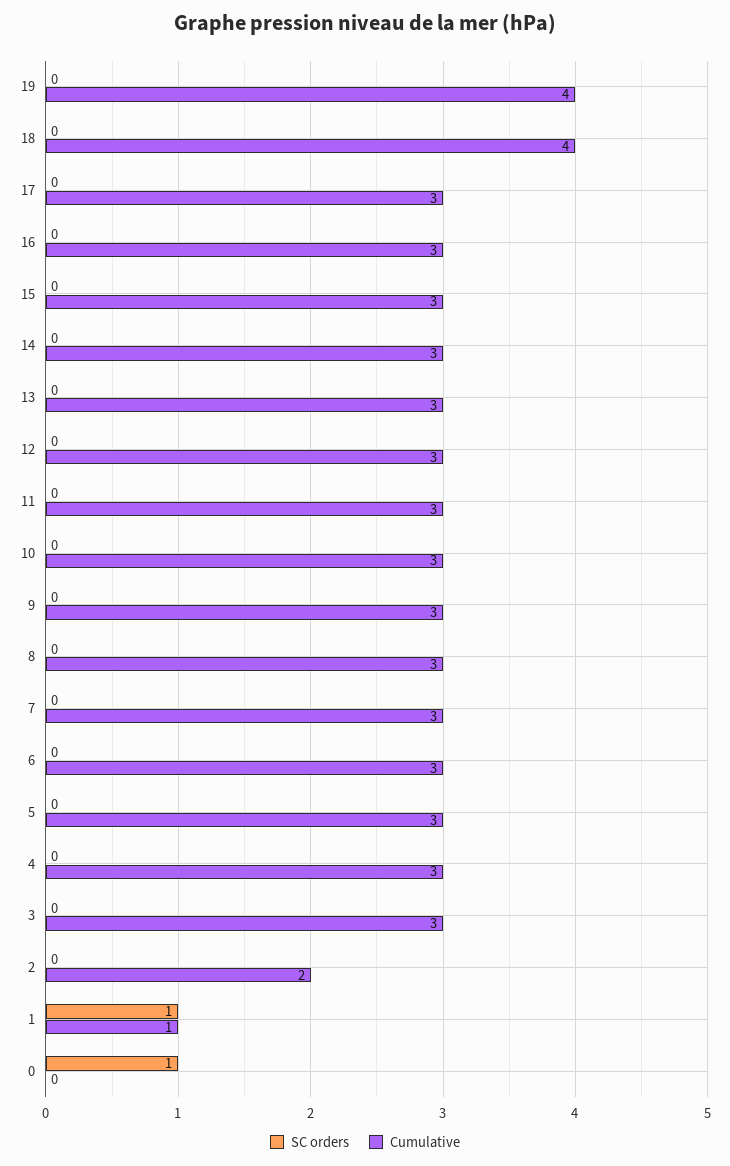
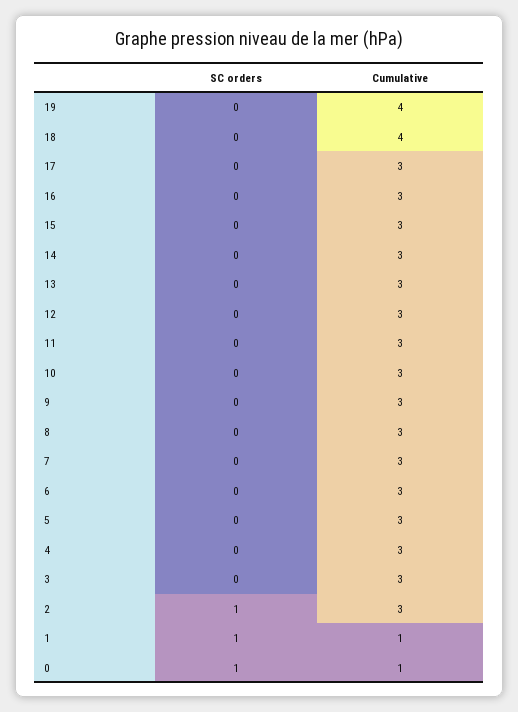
SC orders, 2: 0 -> 1
Cumulative, 2: 2 -> 3
Cumulative, 0: 0 -> 1

